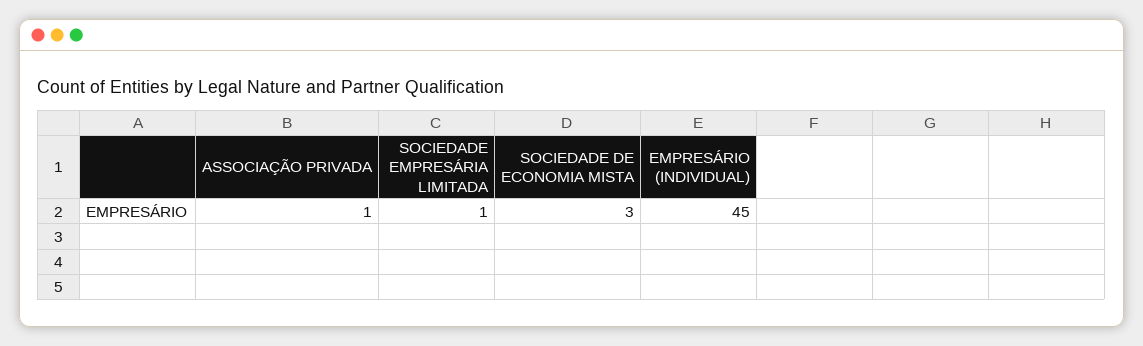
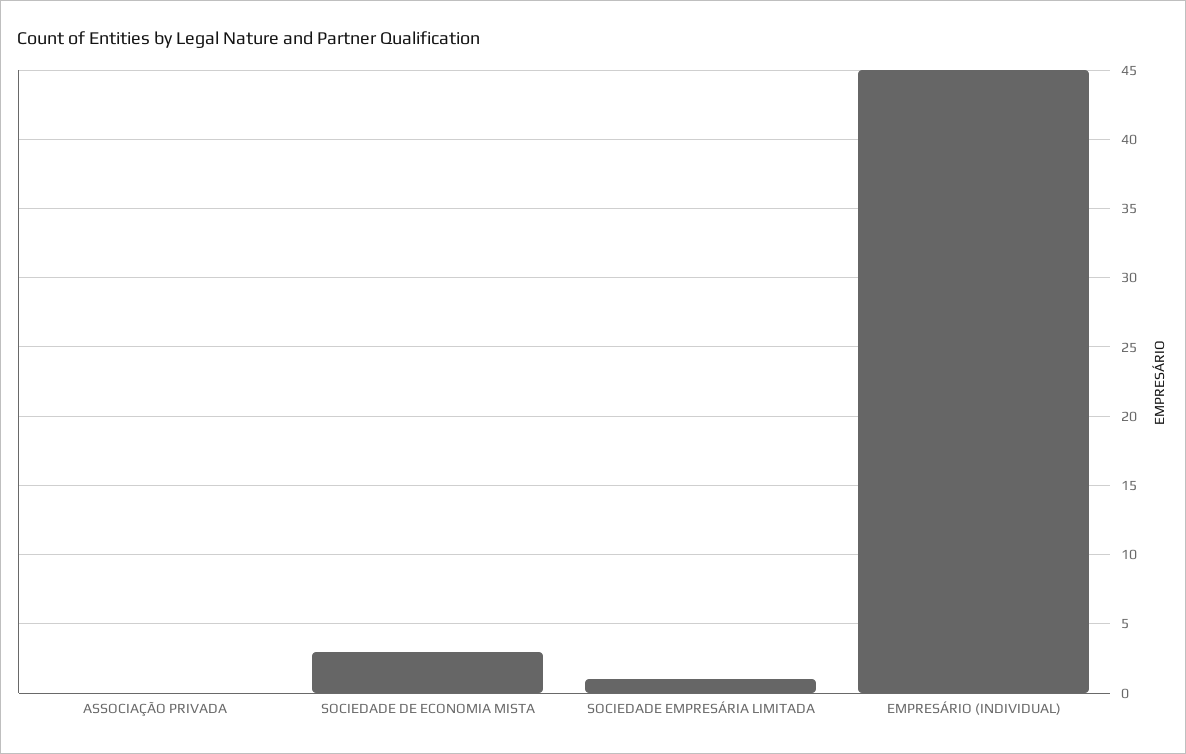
ASSOCIAÇÃO PRIVADA: 1 -> 0

